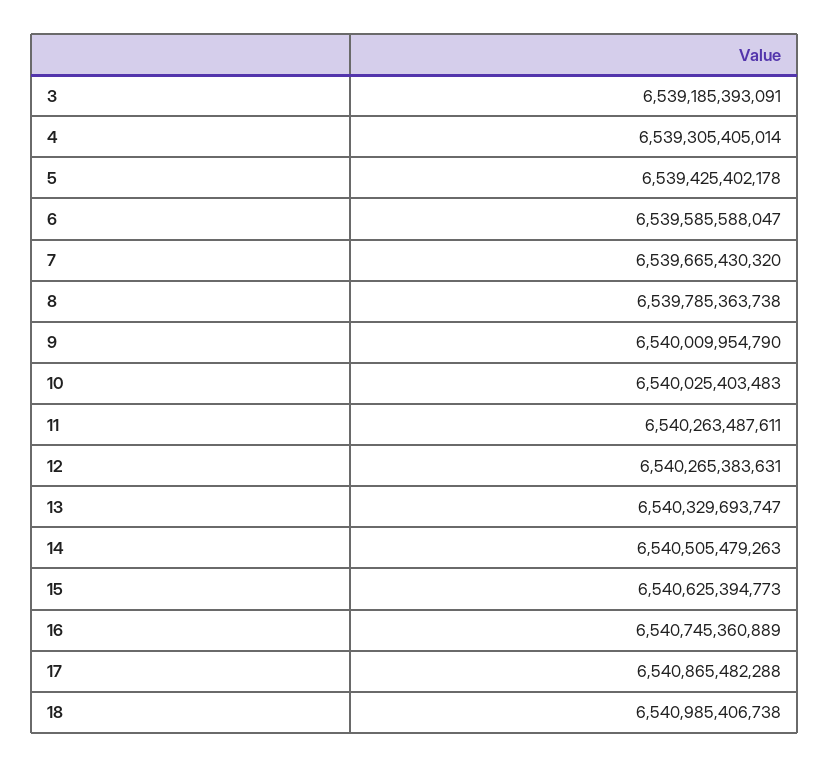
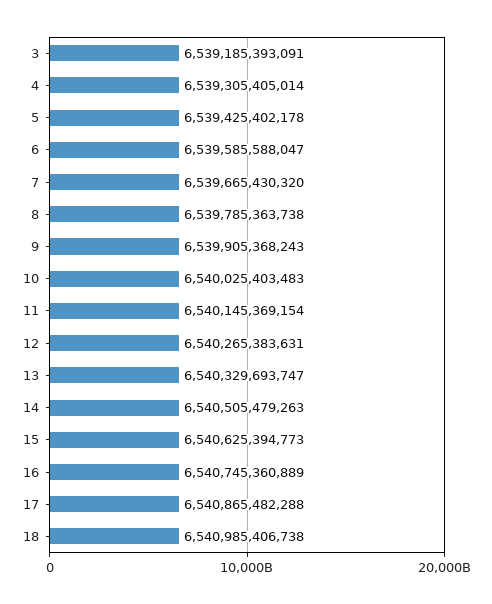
9: 6540009954790 -> 6539905368243
11: 6540263487611 -> 6540145369154

